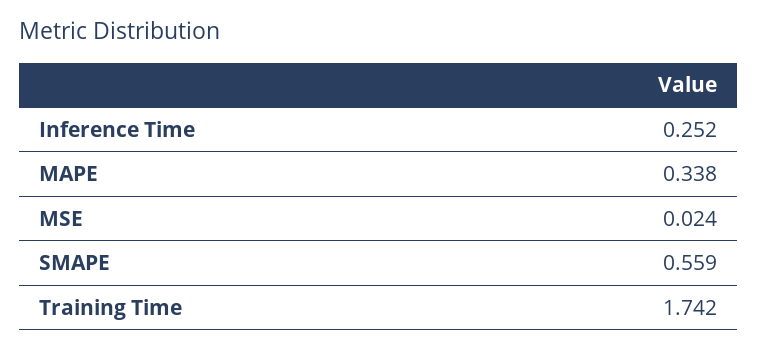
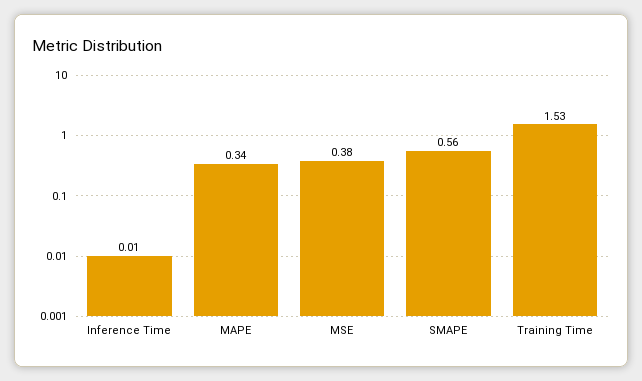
Inference Time: 0.252 -> 0.01
MSE: 0.024 -> 0.38
Training Time: 1.742 -> 1.53

